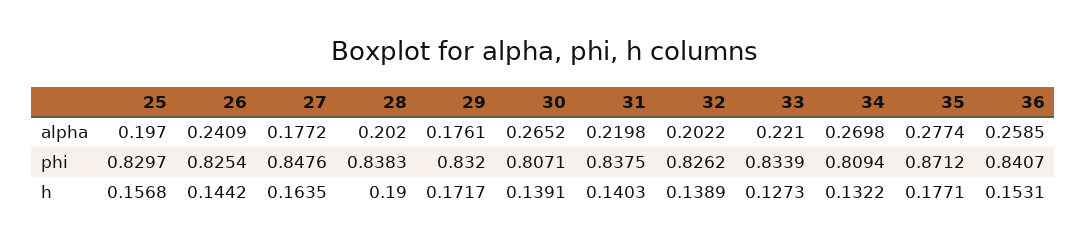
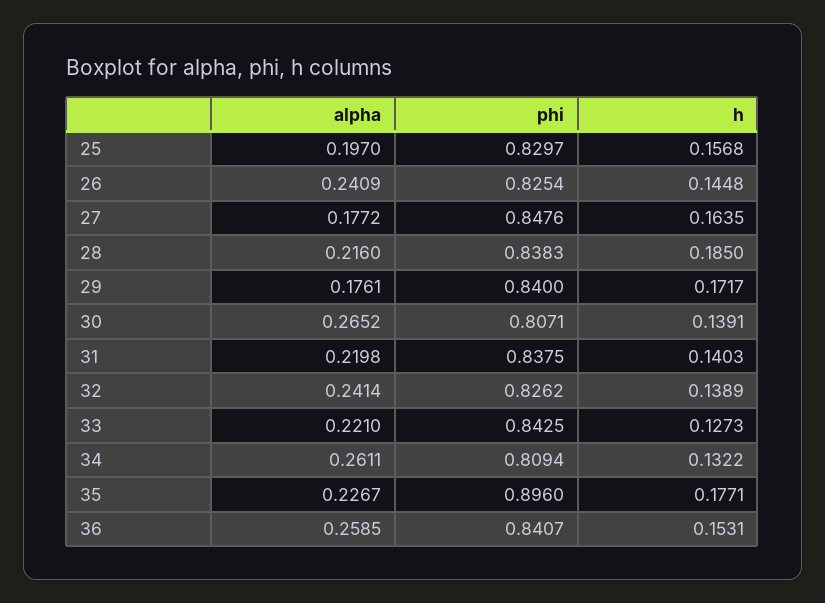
28, alpha: 0.202 -> 0.216
32, alpha: 0.2022 -> 0.2414
34, alpha: 0.2698 -> 0.2611
35, alpha: 0.2774 -> 0.2267
29, phi: 0.832 -> 0.84
33, phi: 0.8339 -> 0.8425
35, phi: 0.8712 -> 0.896
26, h: 0.1442 -> 0.1448
28, h: 0.19 -> 0.185

